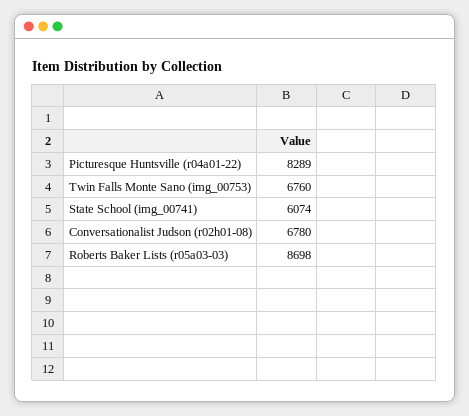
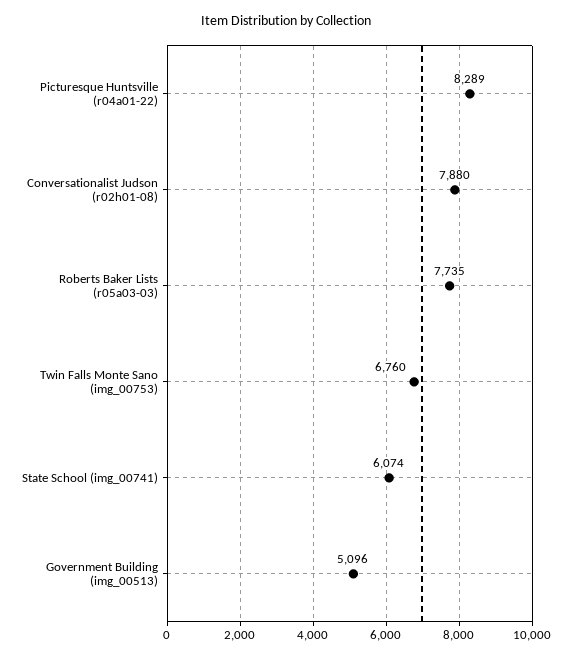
Conversationalist Judson (r02h01-08): 6780 -> 7880
Roberts Baker Lists (r05a03-03): 8698 -> 7735
Government Building (img_00513): none -> 5096

